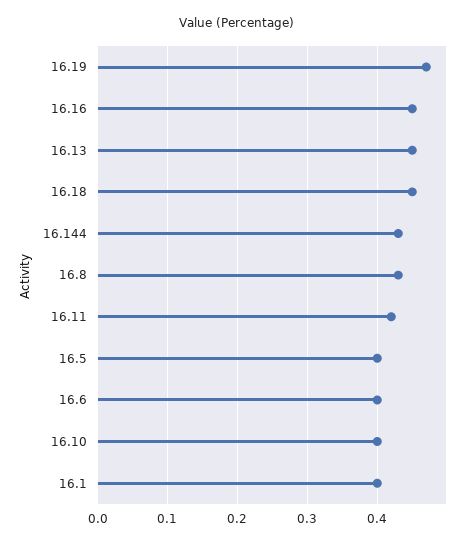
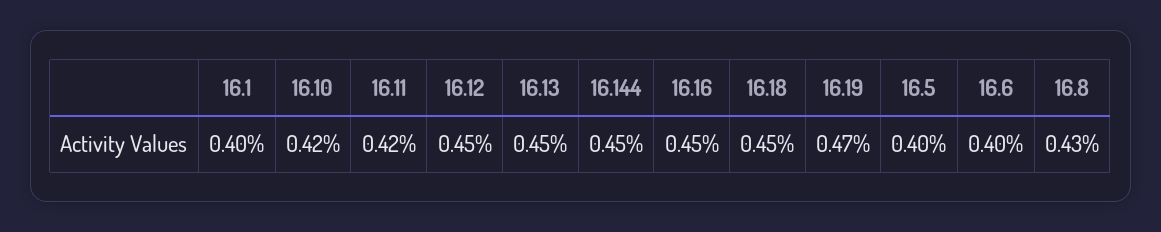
16.144: 0.43 -> 0.45
16.10: 0.4 -> 0.42
16.12: none -> 0.45

